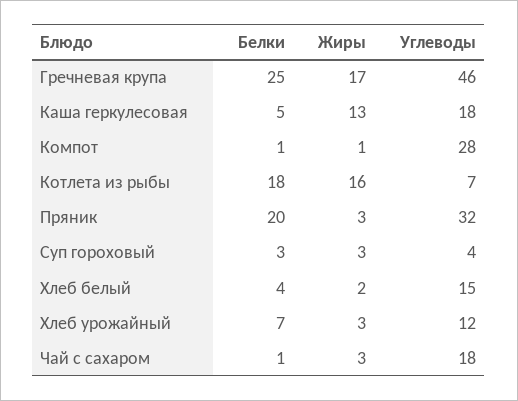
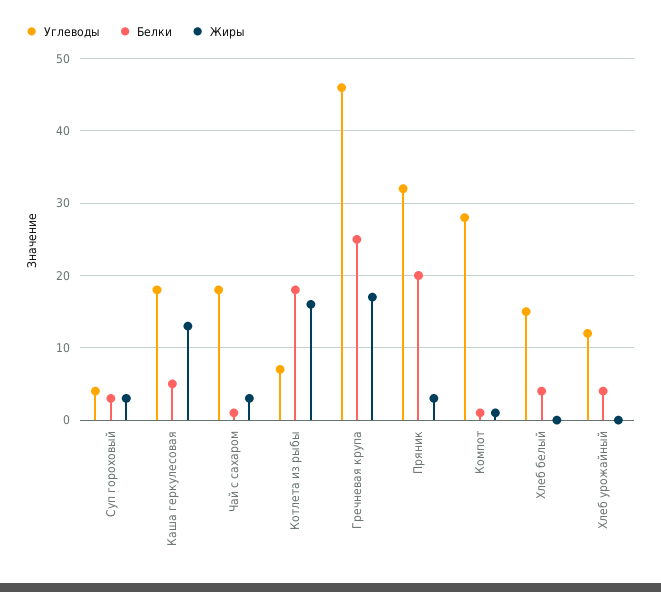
Жиры, Хлеб белый: 2 -> 0
Белки, Хлеб урожайный: 7 -> 4
Жиры, Хлеб урожайный: 3 -> 0

